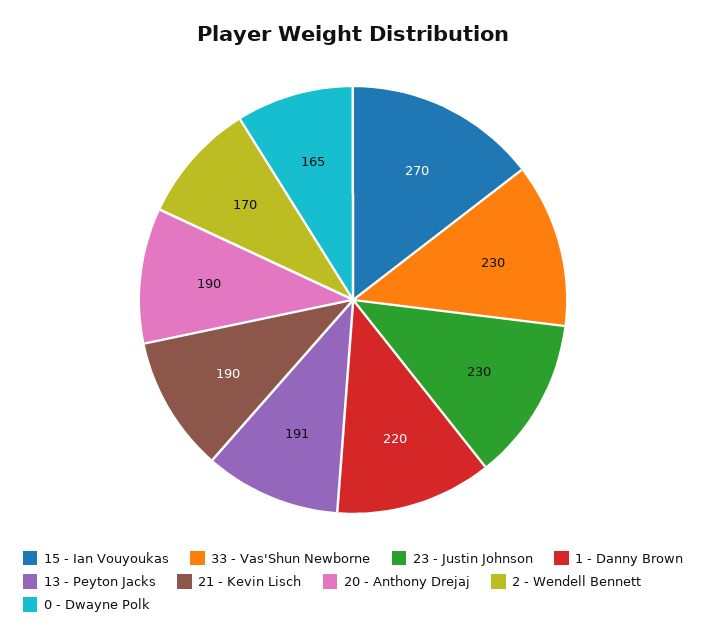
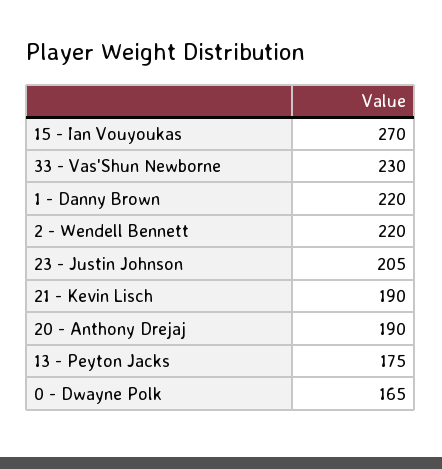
23 - Justin Johnson: 230 -> 205
13 - Peyton Jacks: 191 -> 175
2 - Wendell Bennett: 170 -> 220

